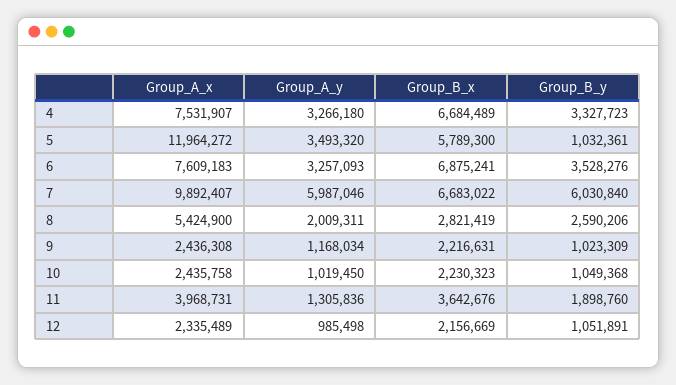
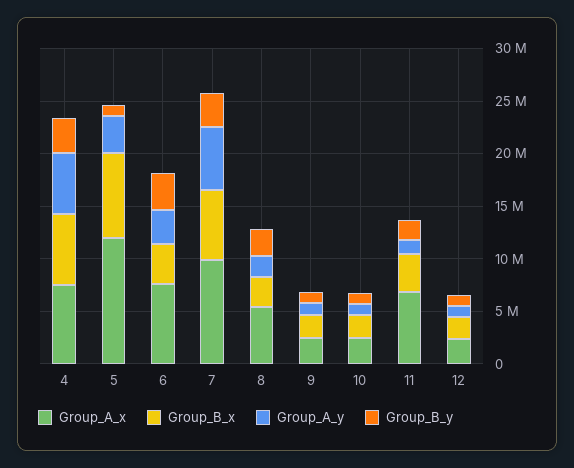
Group_A_y, 4: 3266180 -> 6000000
Group_B_x, 5: 5789300 -> 8000000
Group_B_x, 6: 6875241 -> 4000000
Group_B_y, 7: 6030840 -> 3000000
Group_A_x, 11: 3968731 -> 7000000

